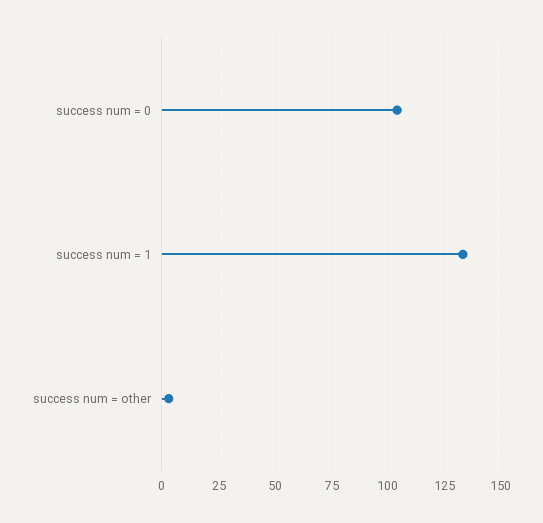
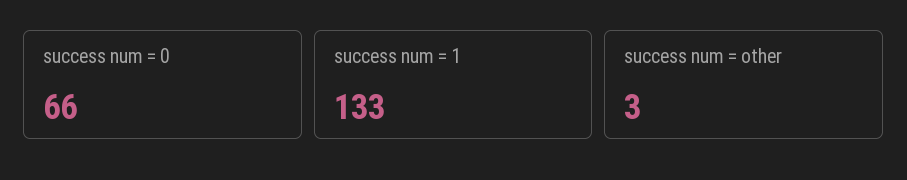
success num = 0: 105 -> 66

